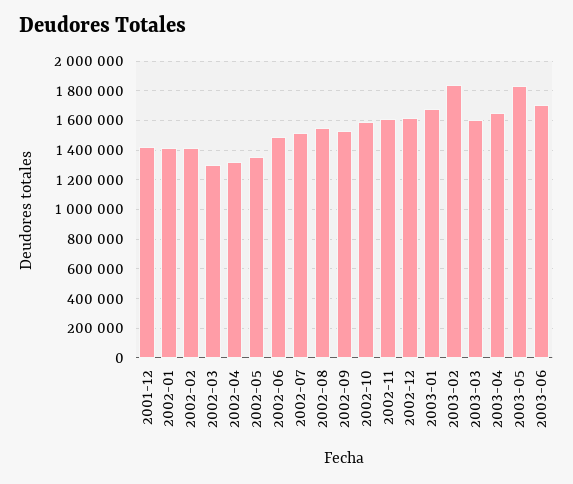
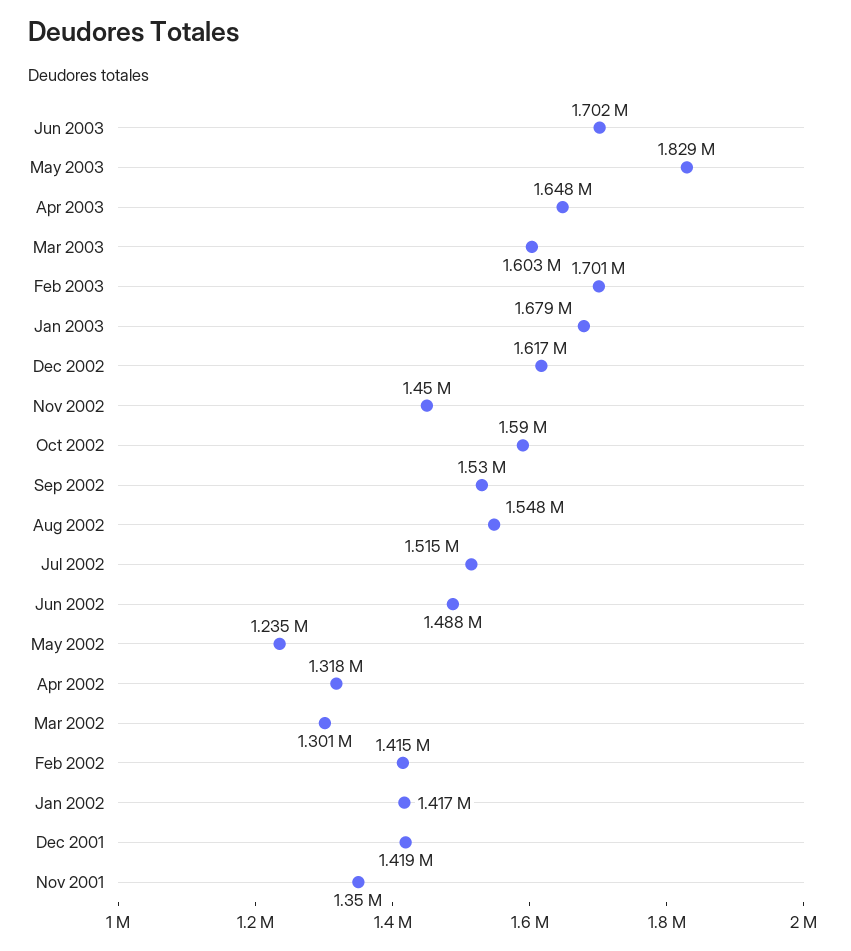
2002-05: 1350000 -> 1235000
2002-11: 1600000 -> 1450000
2003-02: 1850000 -> 1701000
Nov 2001: none -> 1350000

